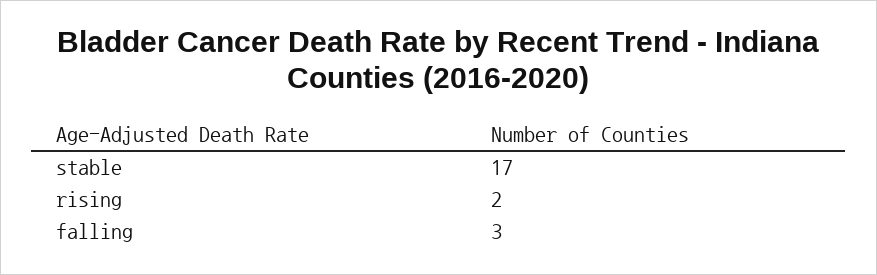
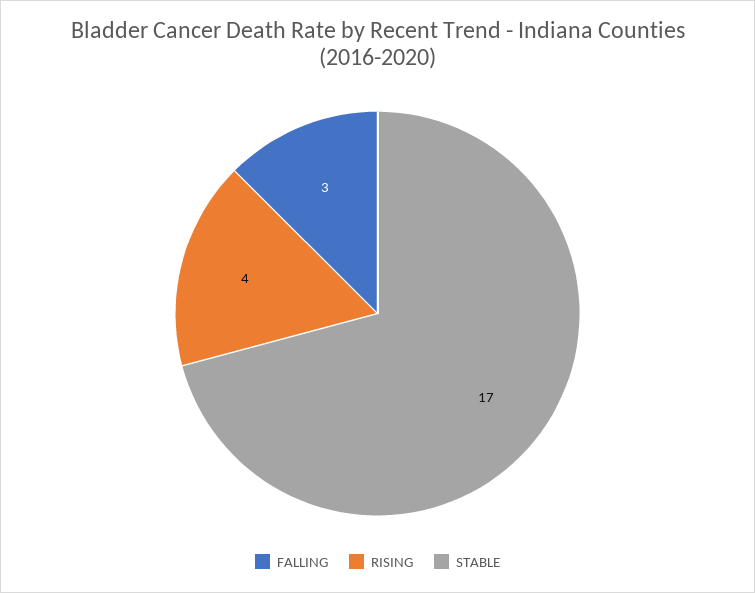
rising: 2 -> 4

